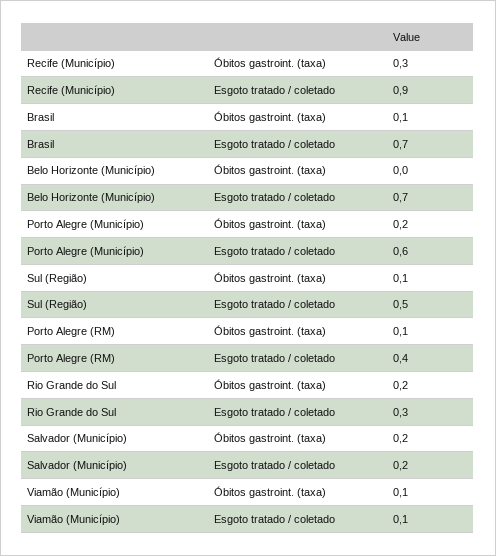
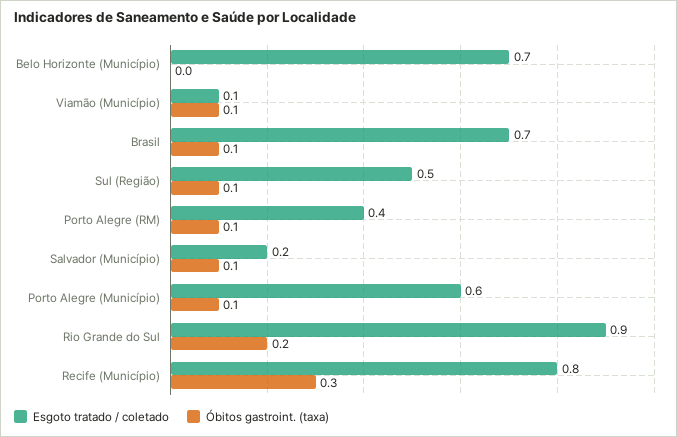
Esgoto tratado / coletado, Recife (Município): 0.9 -> 0.8
Óbitos gastroint. (taxa), Porto Alegre (Município): 0.2 -> 0.1
Esgoto tratado / coletado, Rio Grande do Sul: 0.3 -> 0.9
Óbitos gastroint. (taxa), Salvador (Município): 0.2 -> 0.1

